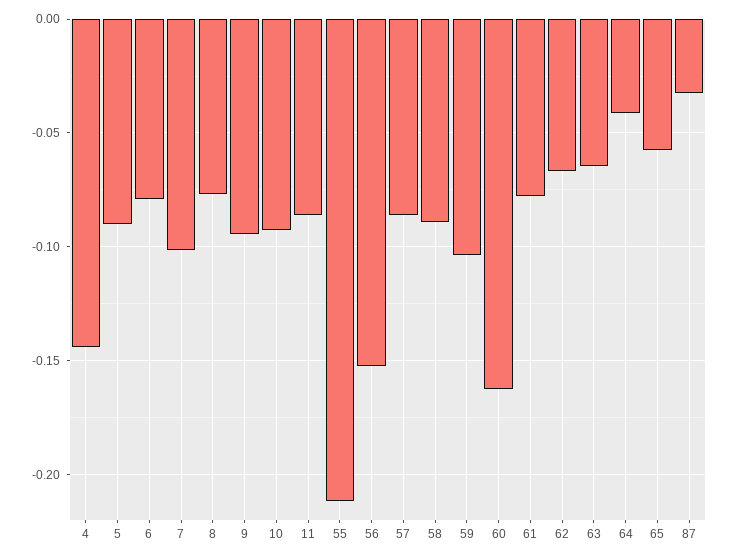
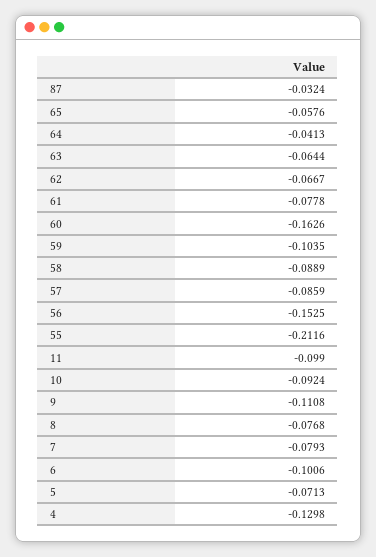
4: -0.145 -> -0.1298
5: -0.09 -> -0.0713
6: -0.08 -> -0.1006
7: -0.1 -> -0.0793
9: -0.095 -> -0.1108
11: -0.085 -> -0.099

